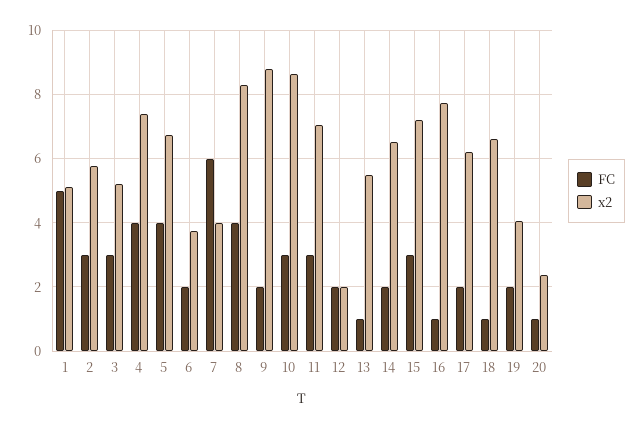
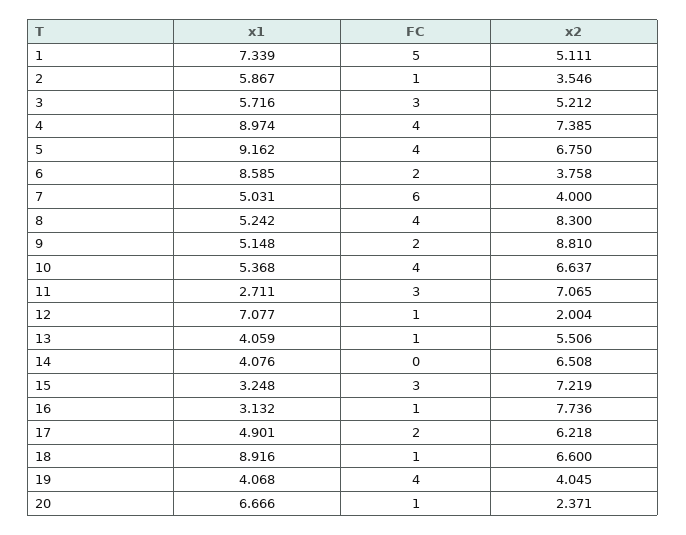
FC, 2: 3 -> 1
x2, 2: 5.8 -> 3.546
FC, 10: 3 -> 4
x2, 10: 8.6 -> 6.637
FC, 12: 2 -> 1
FC, 14: 2 -> 0
FC, 19: 2 -> 4
x1, 1: none -> 7.339
x1, 2: none -> 5.867
x1, 3: none -> 5.716
x1, 4: none -> 8.974
x1, 5: none -> 9.162
x1, 6: none -> 8.585
x1, 7: none -> 5.031
x1, 8: none -> 5.242
x1, 9: none -> 5.148
x1, 10: none -> 5.368
x1, 11: none -> 2.711
x1, 12: none -> 7.077
x1, 13: none -> 4.059
x1, 14: none -> 4.076
x1, 15: none -> 3.248
x1, 16: none -> 3.132
x1, 17: none -> 4.901
x1, 18: none -> 8.916
x1, 19: none -> 4.068
x1, 20: none -> 6.666

